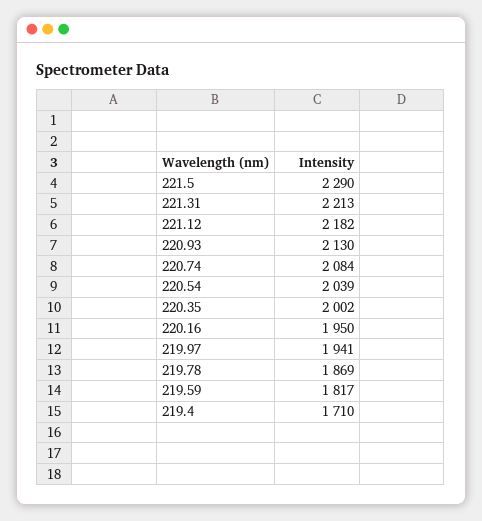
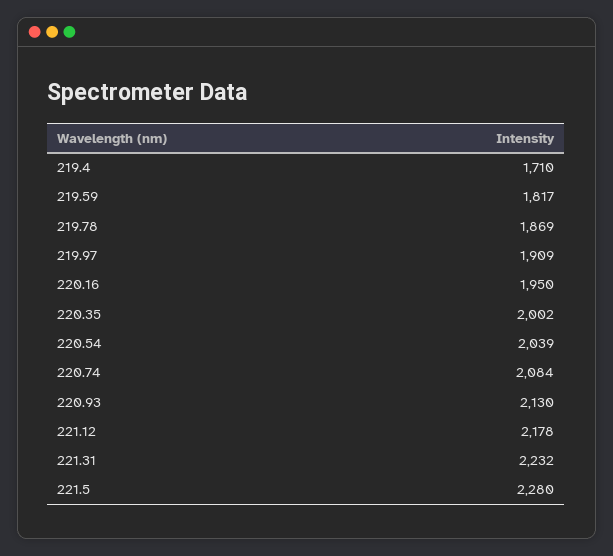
221.5: 2290 -> 2280
221.31: 2213 -> 2232
221.12: 2182 -> 2178
219.97: 1941 -> 1909

